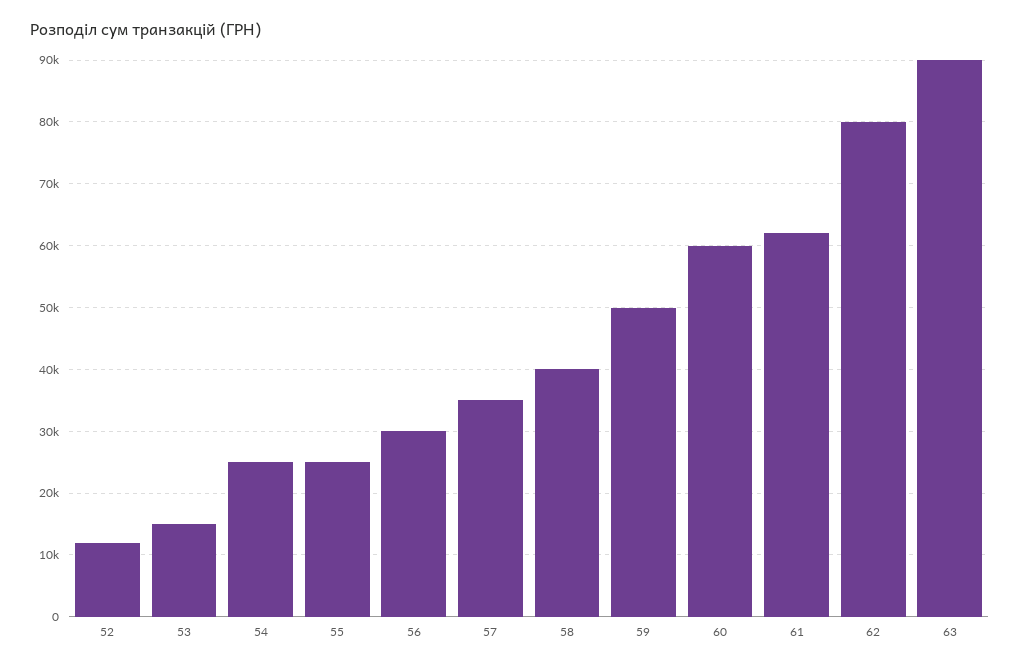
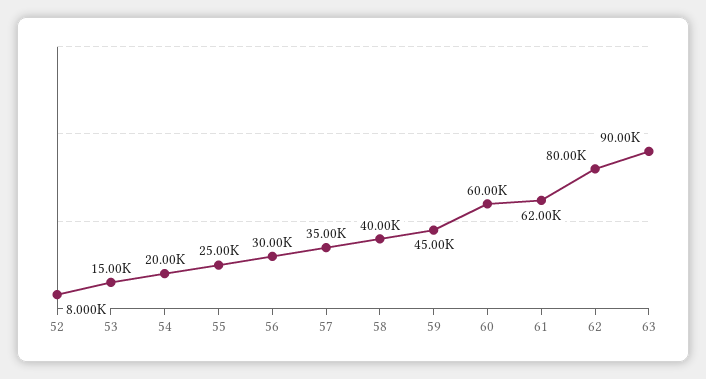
52: 12000 -> 8000
54: 25000 -> 20000
59: 50000 -> 45000

